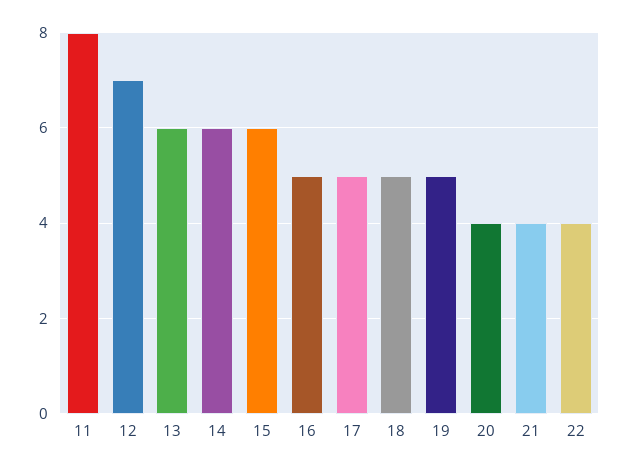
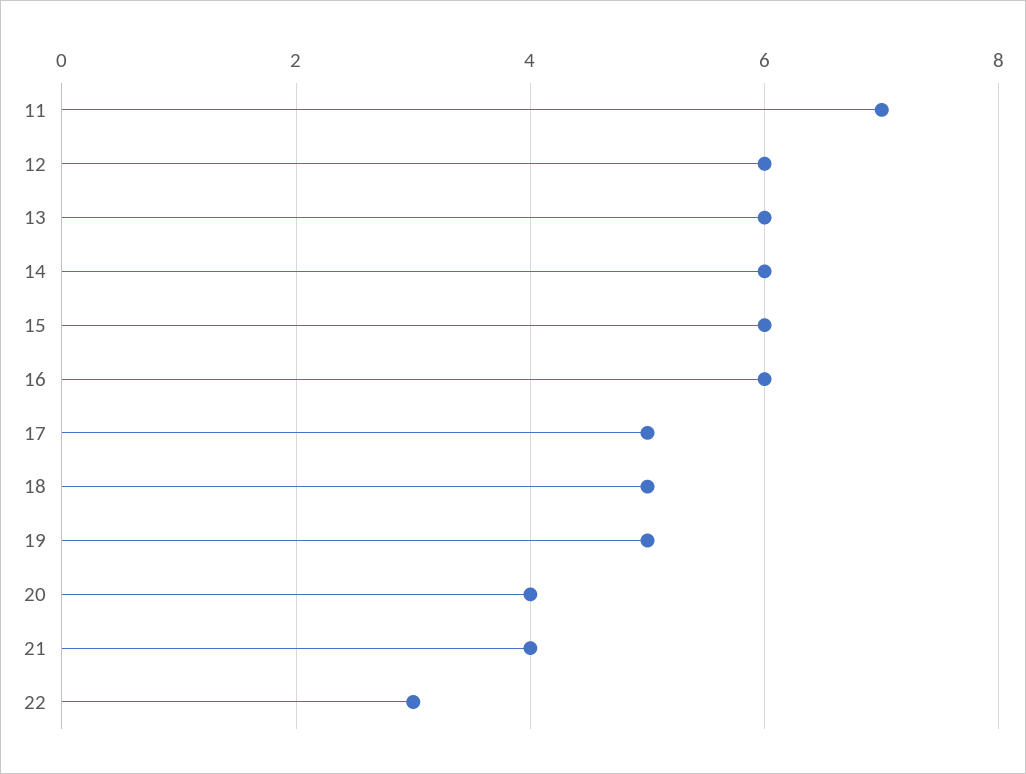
11: 8 -> 7
12: 7 -> 6
16: 5 -> 6
22: 4 -> 3

